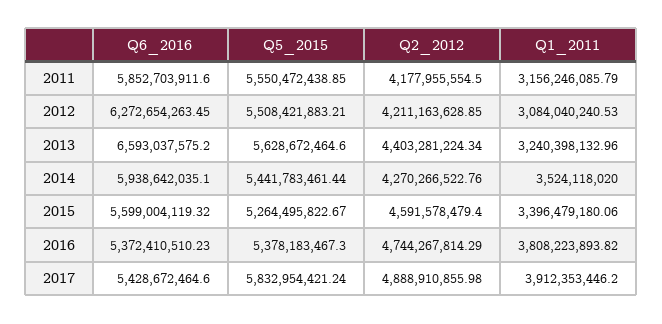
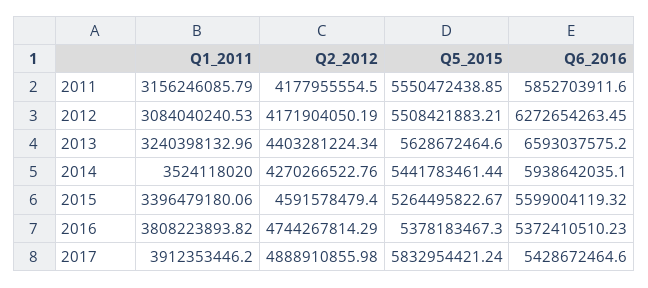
Q2_2012, 2012: 4211163628.85 -> 4171904050.19

